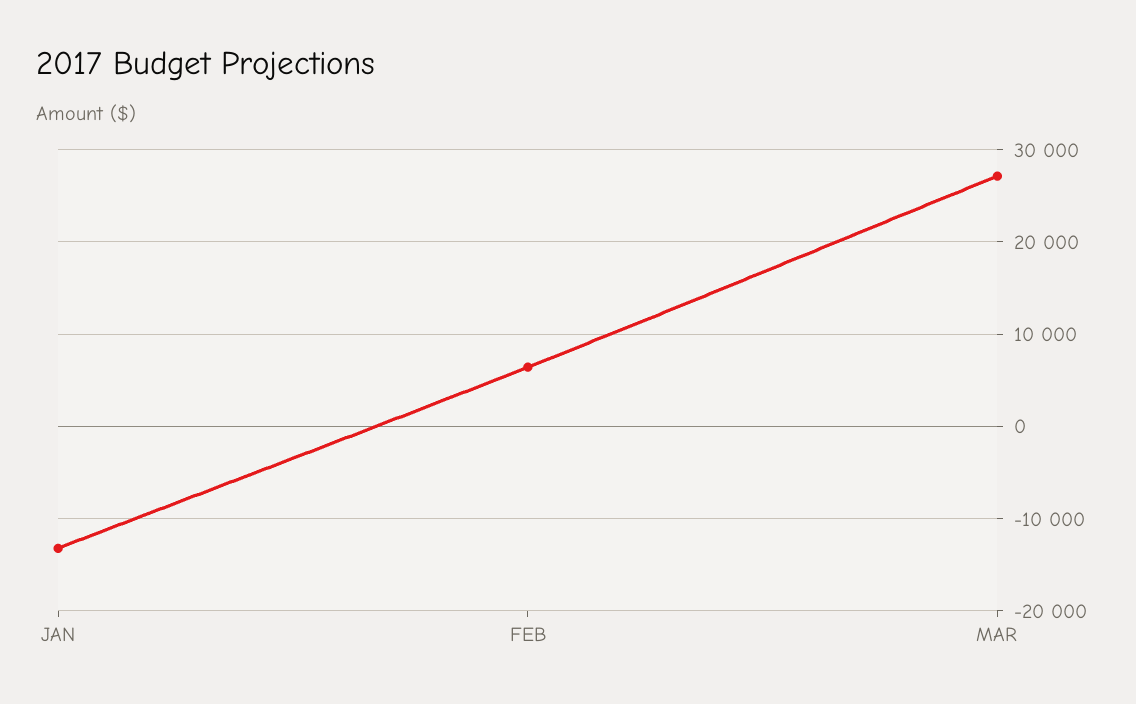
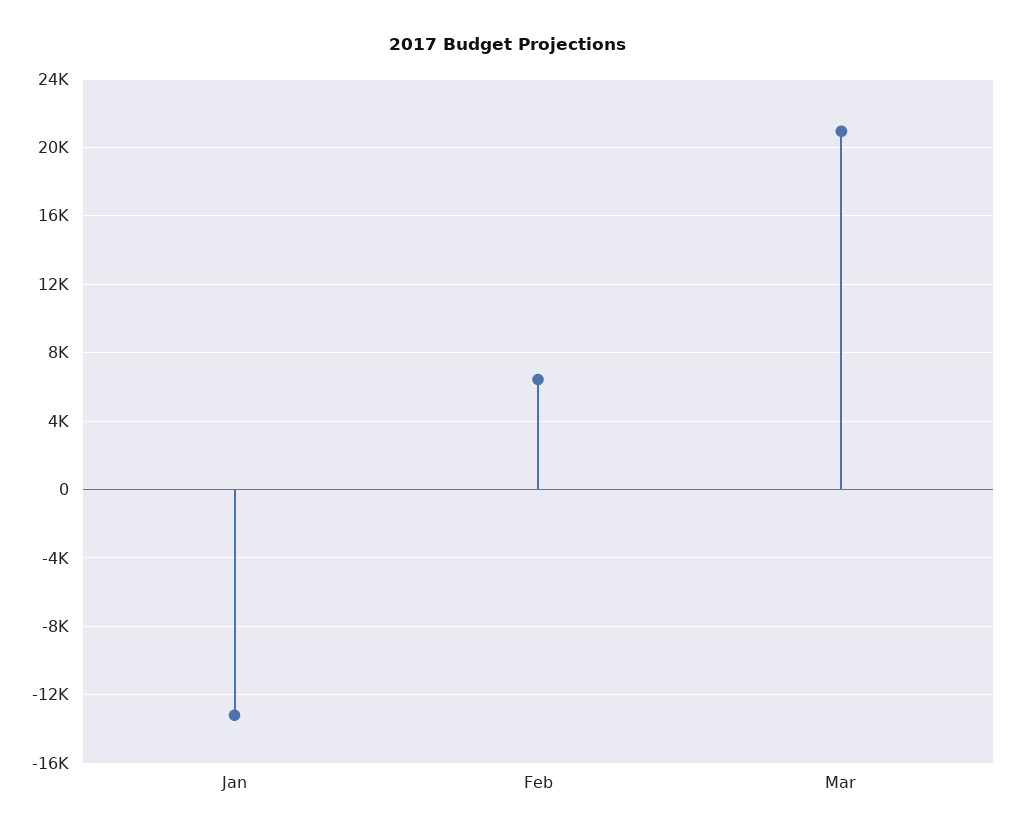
MAR: 27000 -> 21000

